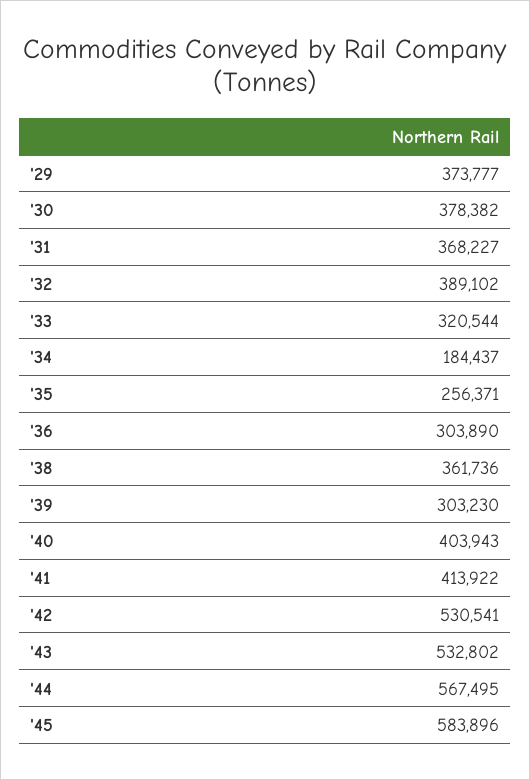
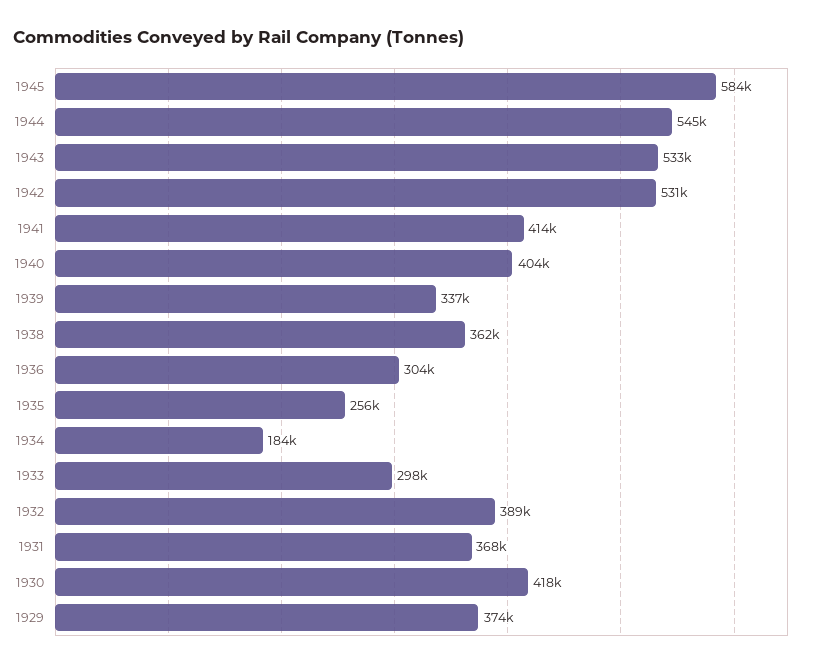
'30: 378382 -> 418000
'33: 320544 -> 298000
'39: 303230 -> 337000
'44: 567495 -> 545000

